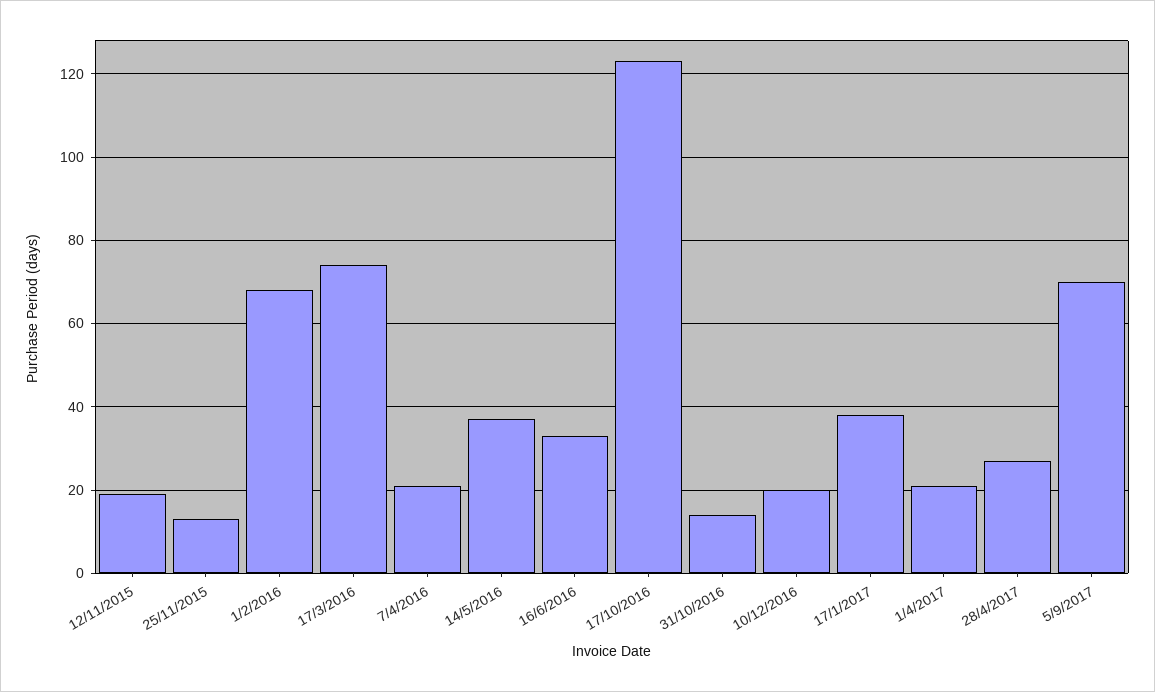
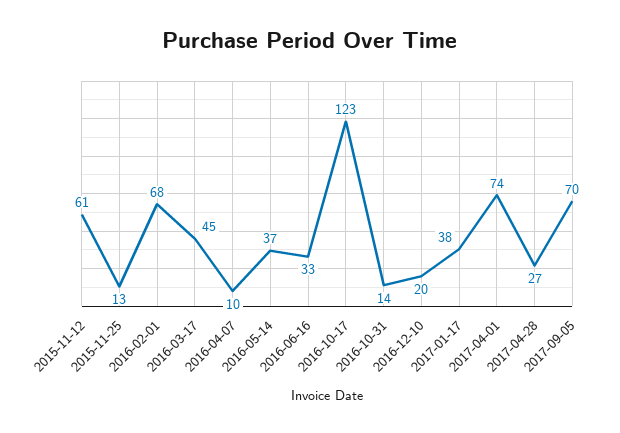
12/11/2015: 20 -> 61
17/3/2016: 75 -> 45
7/4/2016: 20 -> 10
1/4/2017: 20 -> 74

